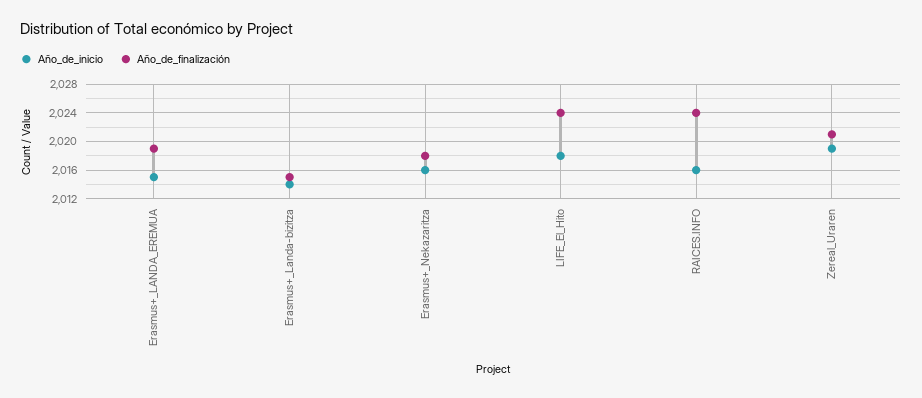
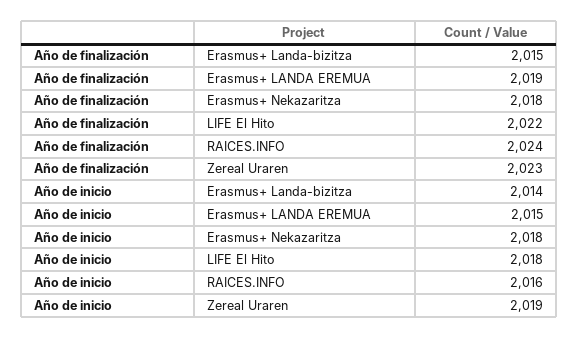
Año_de_inicio, Erasmus+_Nekazaritza: 2016 -> 2018
Año_de_finalización, LIFE_El_Hito: 2024 -> 2022
Año_de_finalización, Zereal_Uraren: 2021 -> 2023

